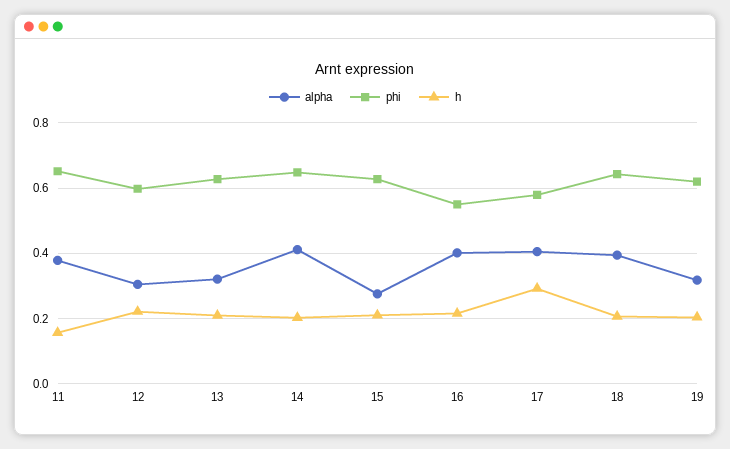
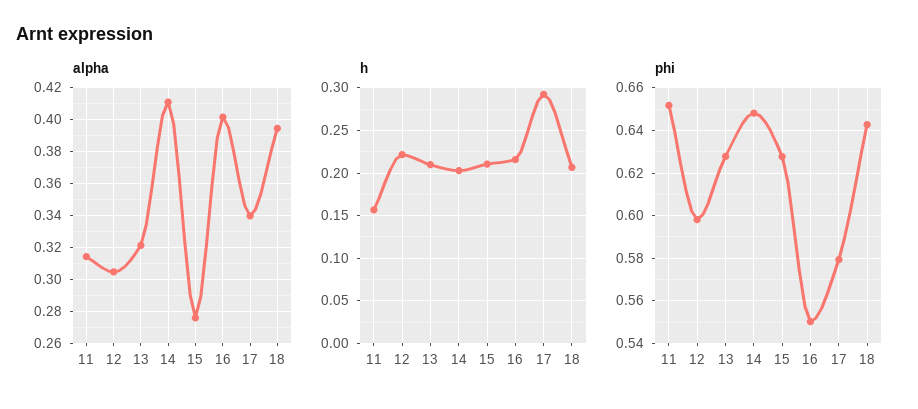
alpha, 11: 0.38 -> 0.315
alpha, 17: 0.4 -> 0.34
alpha, 19: 0.32 -> none
phi, 19: 0.62 -> none
h, 19: 0.2 -> none

